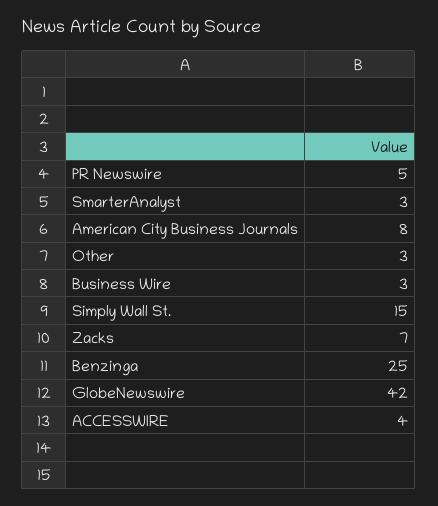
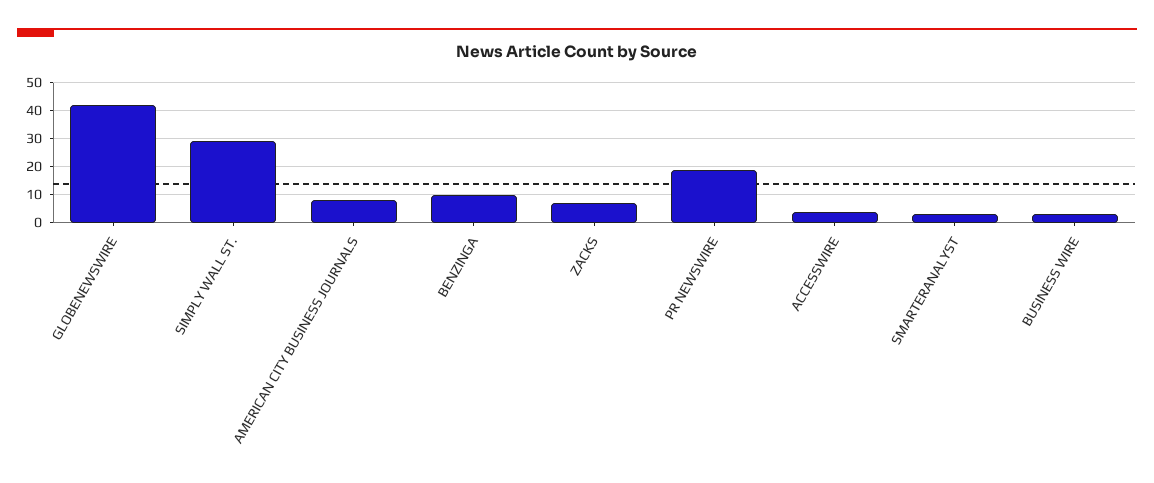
PR Newswire: 5 -> 20
Other: 3 -> none
Simply Wall St.: 15 -> 30
Benzinga: 25 -> 10

